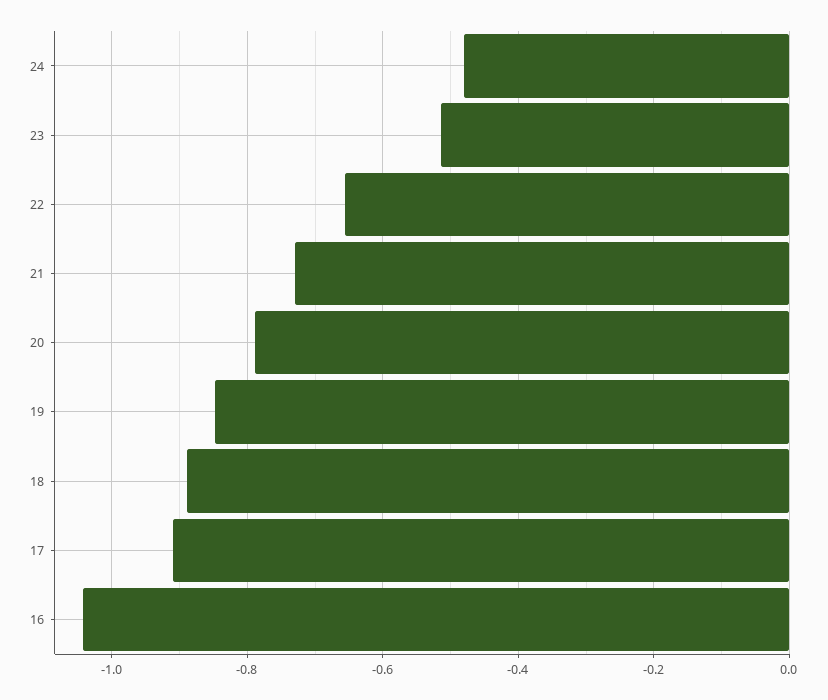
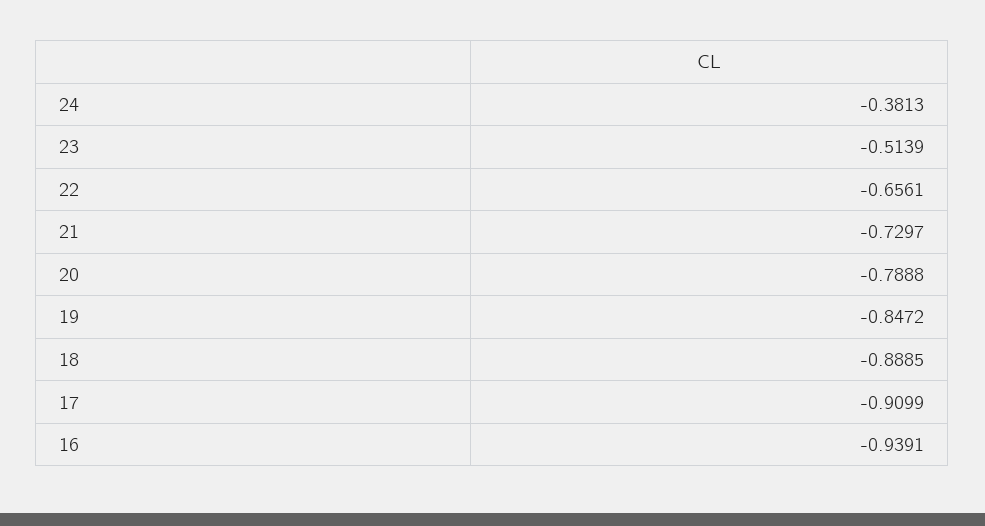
24: -0.48 -> -0.3813
16: -1.04 -> -0.9391

